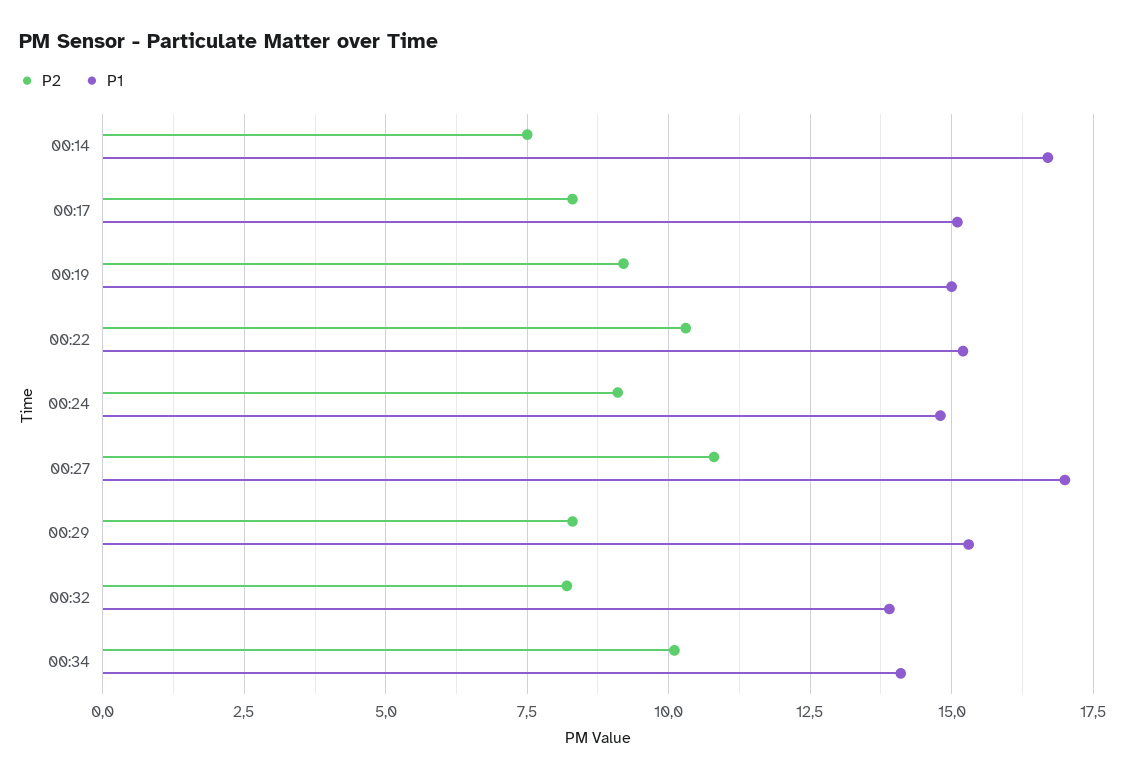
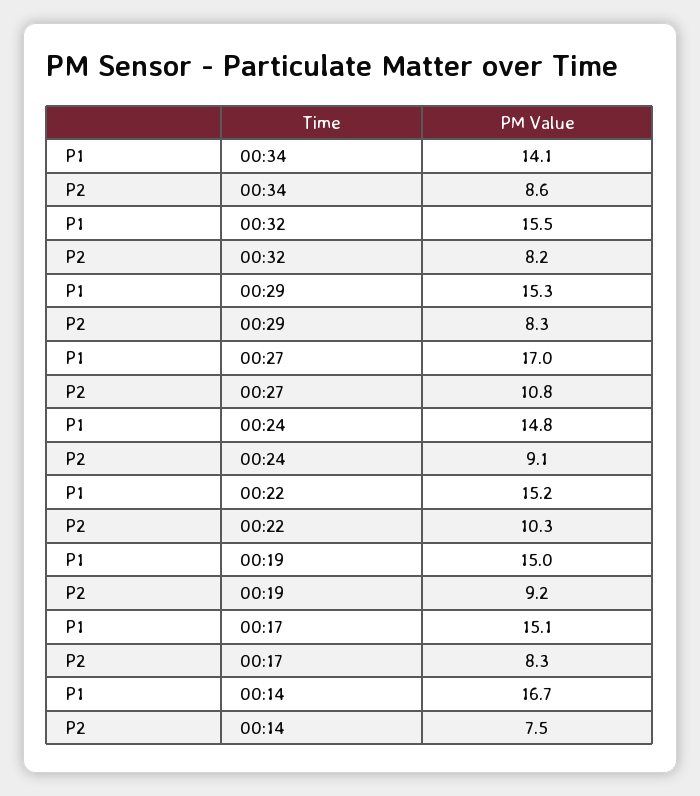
P1, 00:32: 14 -> 15.5
P2, 00:34: 10 -> 8.6

